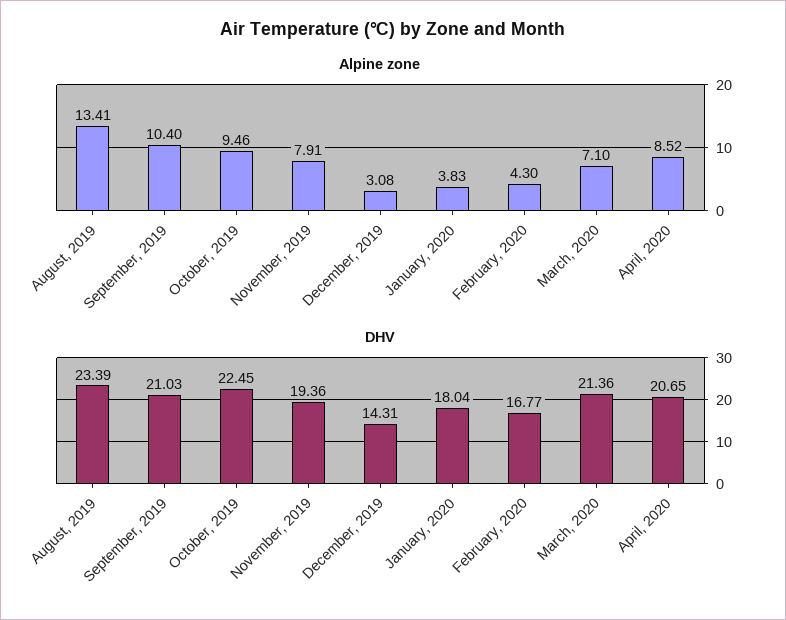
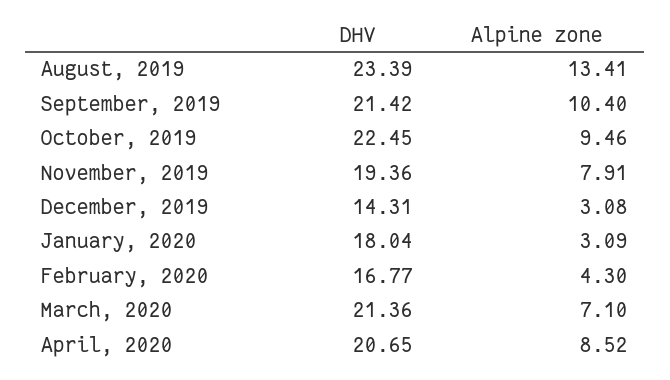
Alpine zone, January, 2020: 3.83 -> 3.09
DHV, September, 2019: 21.03 -> 21.42

